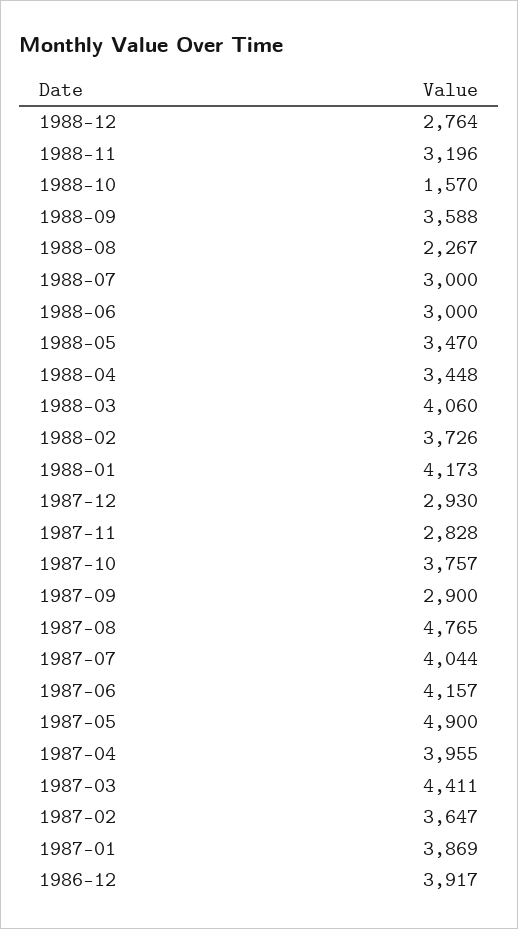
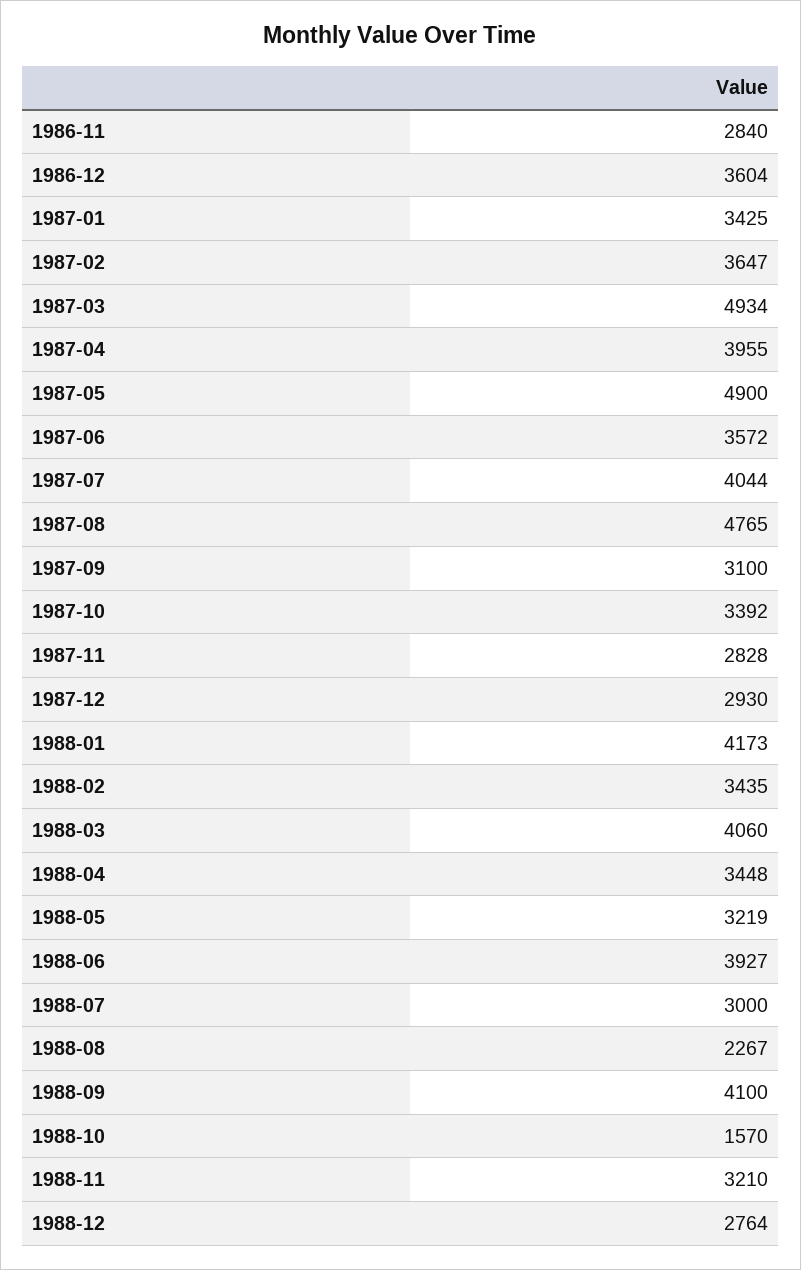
1988-11: 3196 -> 3210
1988-09: 3588 -> 4100
1988-06: 3000 -> 3927
1988-05: 3470 -> 3219
1988-02: 3726 -> 3435
1987-10: 3757 -> 3392
1987-09: 2900 -> 3100
1987-06: 4157 -> 3572
1987-03: 4411 -> 4934
1987-01: 3869 -> 3425
1986-12: 3917 -> 3604
1986-11: none -> 2840

